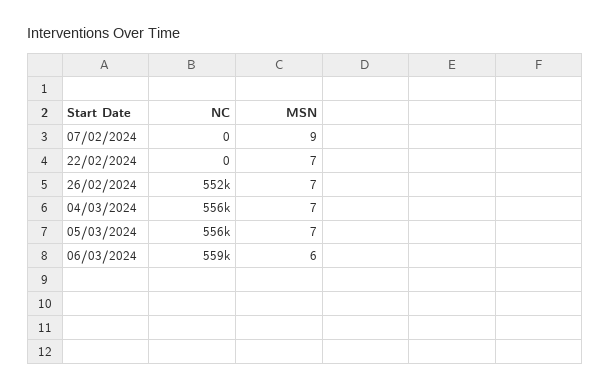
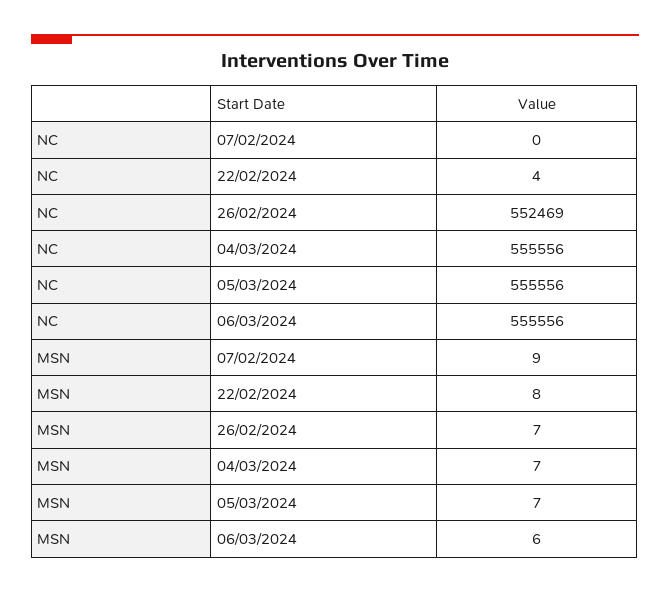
NC, 22/02/2024: 0 -> 4
MSN, 22/02/2024: 7 -> 8
NC, 06/03/2024: 559000 -> 555556

